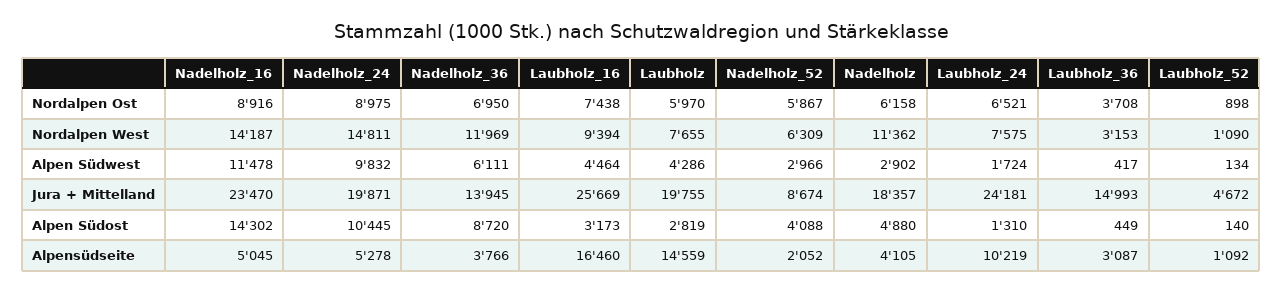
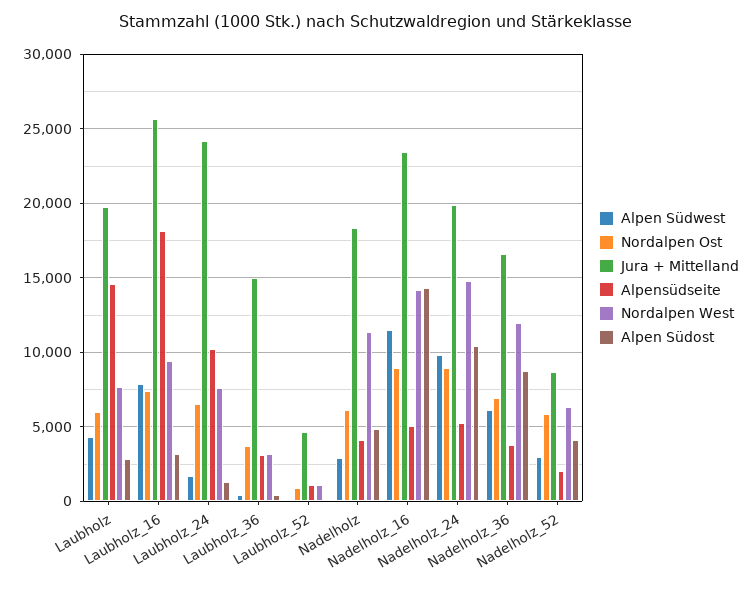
Alpen Südwest, Laubholz_16: 4464 -> 8000
Jura + Mittelland, Nadelholz_36: 13945 -> 16500
Alpensüdseite, Laubholz_16: 16460 -> 18000

